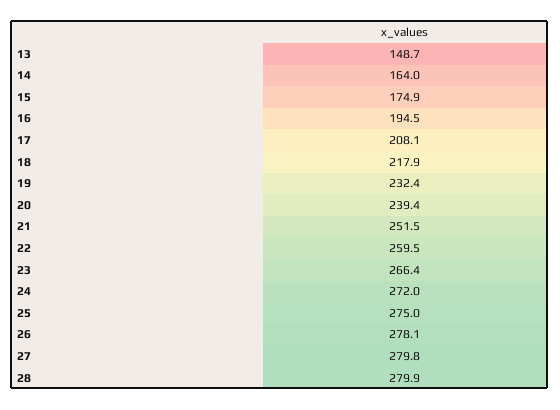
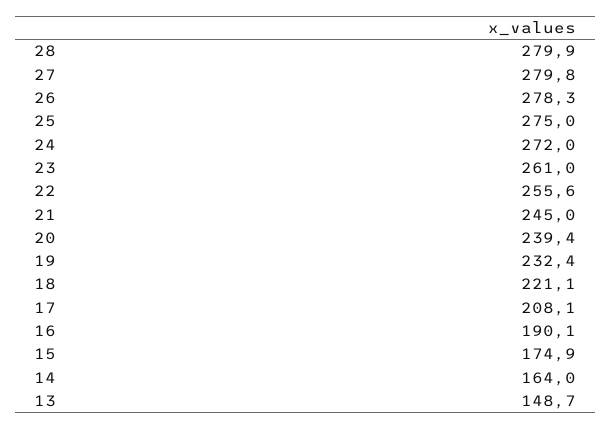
16: 194.5 -> 190.1
18: 217.9 -> 221.1
21: 251.5 -> 245
22: 259.5 -> 255.6
23: 266.4 -> 261
26: 278.1 -> 278.3

